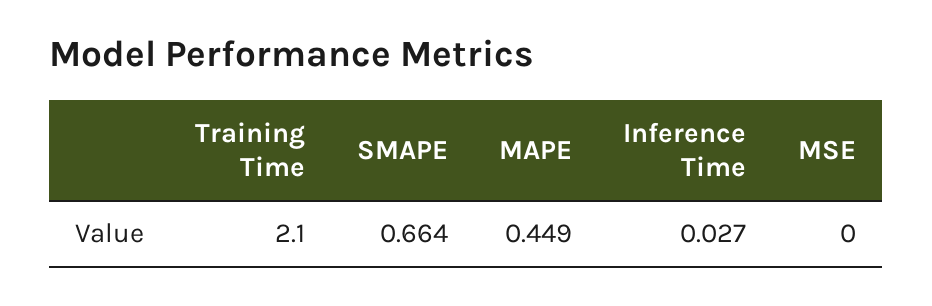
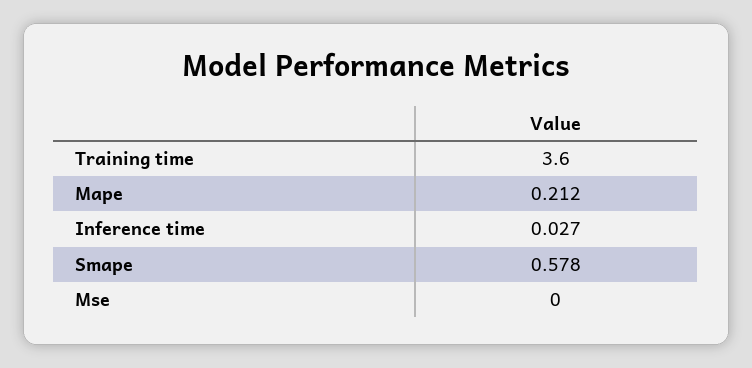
Training Time: 2.1 -> 3.6
SMAPE: 0.664 -> 0.578
MAPE: 0.449 -> 0.212

